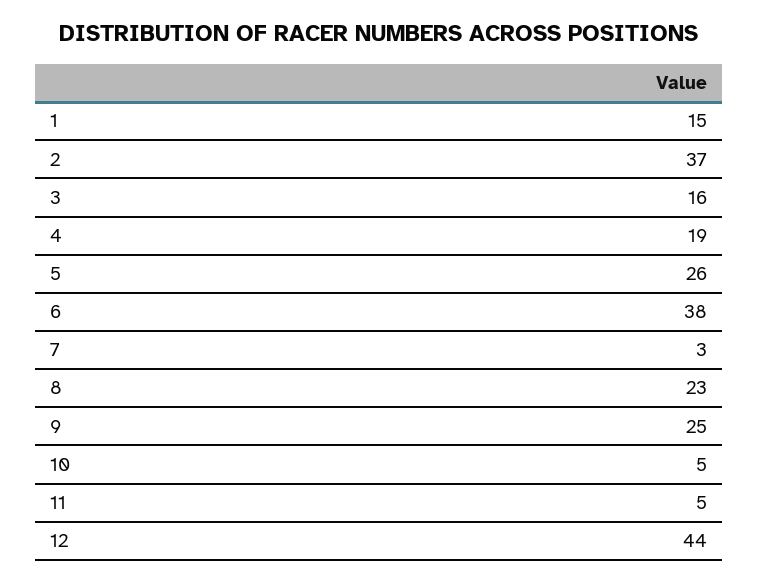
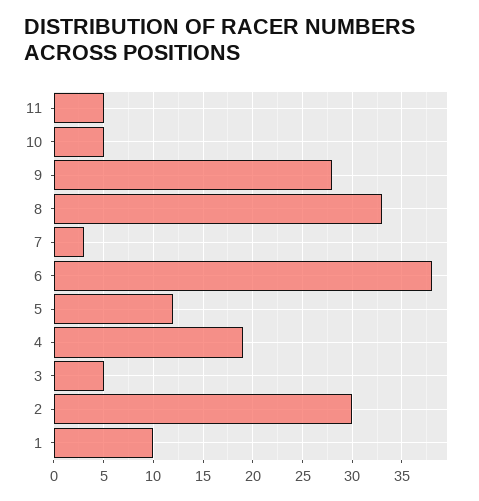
1: 15 -> 10
2: 37 -> 30
3: 16 -> 5
5: 26 -> 12
8: 23 -> 33
9: 25 -> 28
12: 44 -> none

